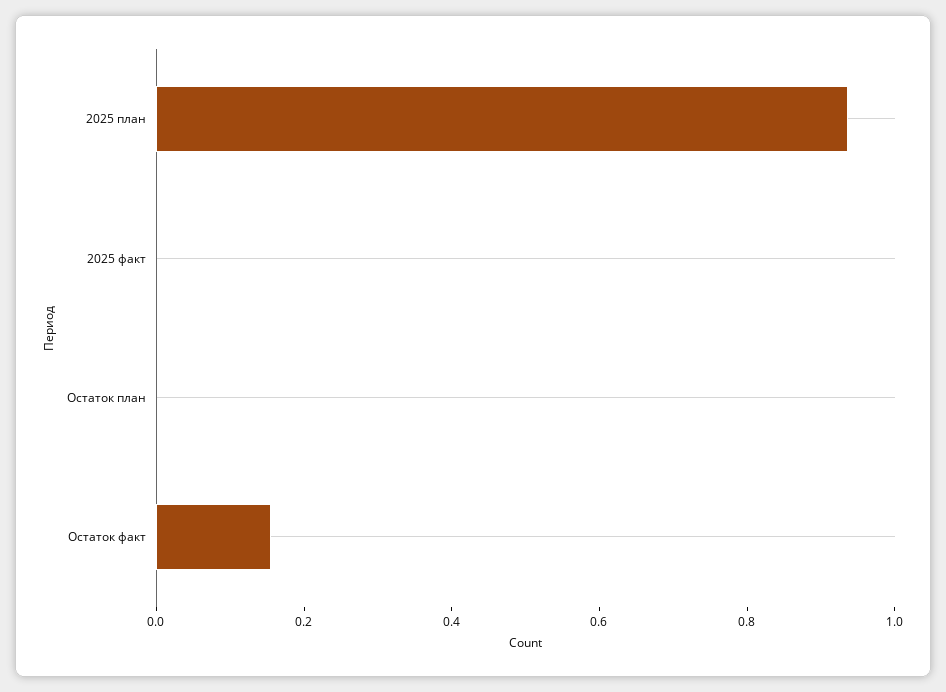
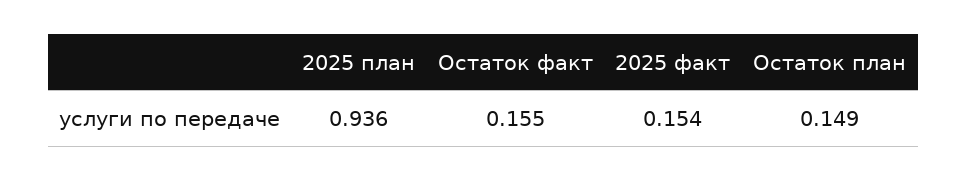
2025 факт: 0 -> 0.154
Остаток план: 0 -> 0.149

